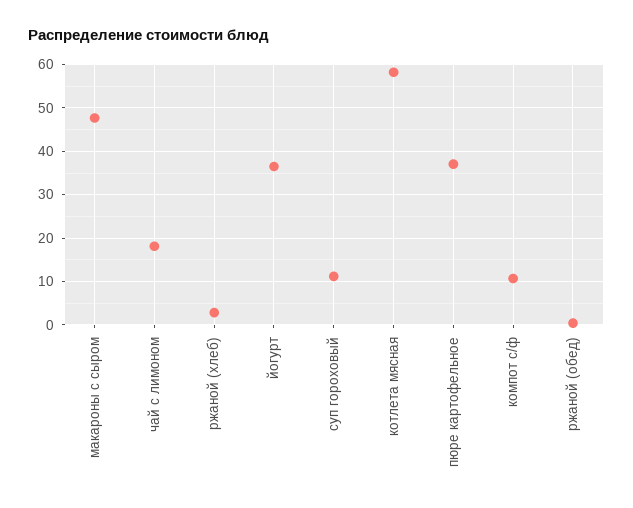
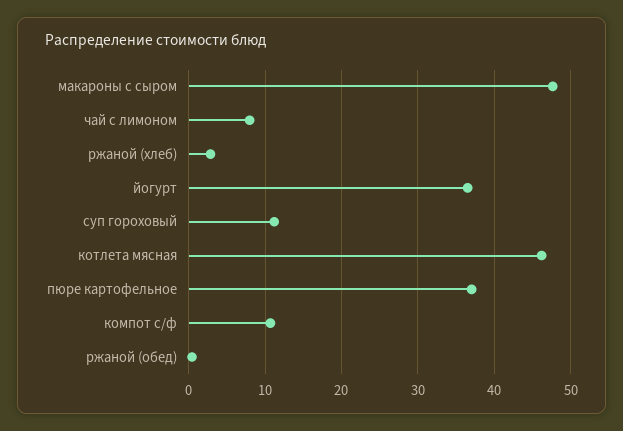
чай с лимоном: 18 -> 8
котлета мясная: 58 -> 46

